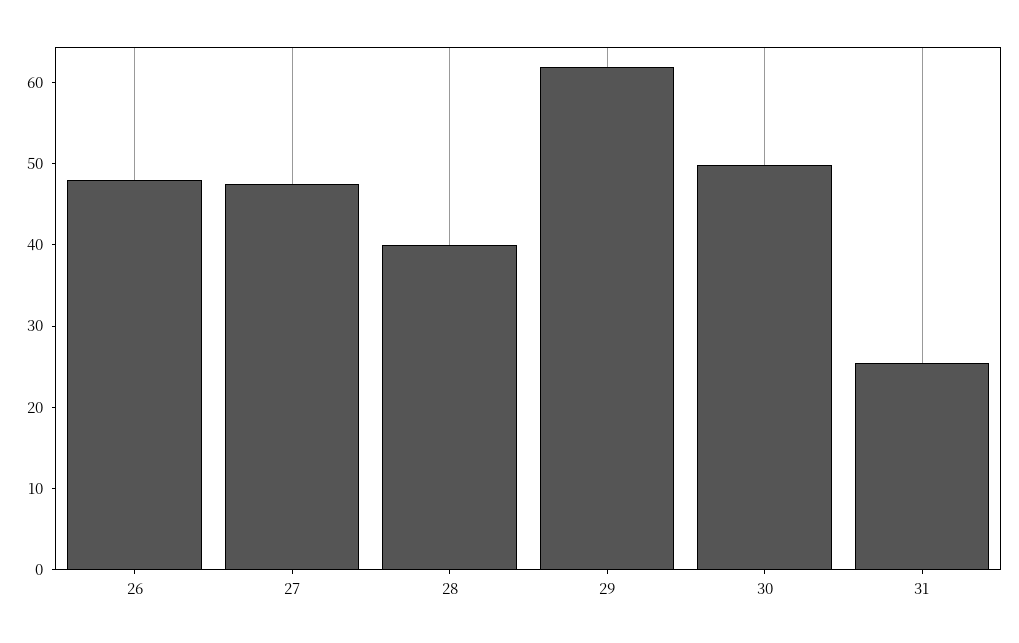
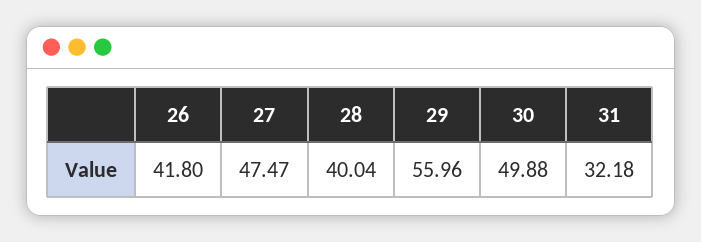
26: 48 -> 41.8
29: 62 -> 55.96
31: 26 -> 32.18

